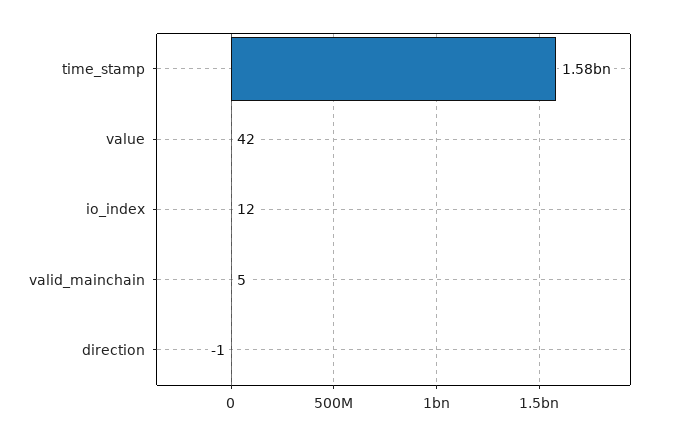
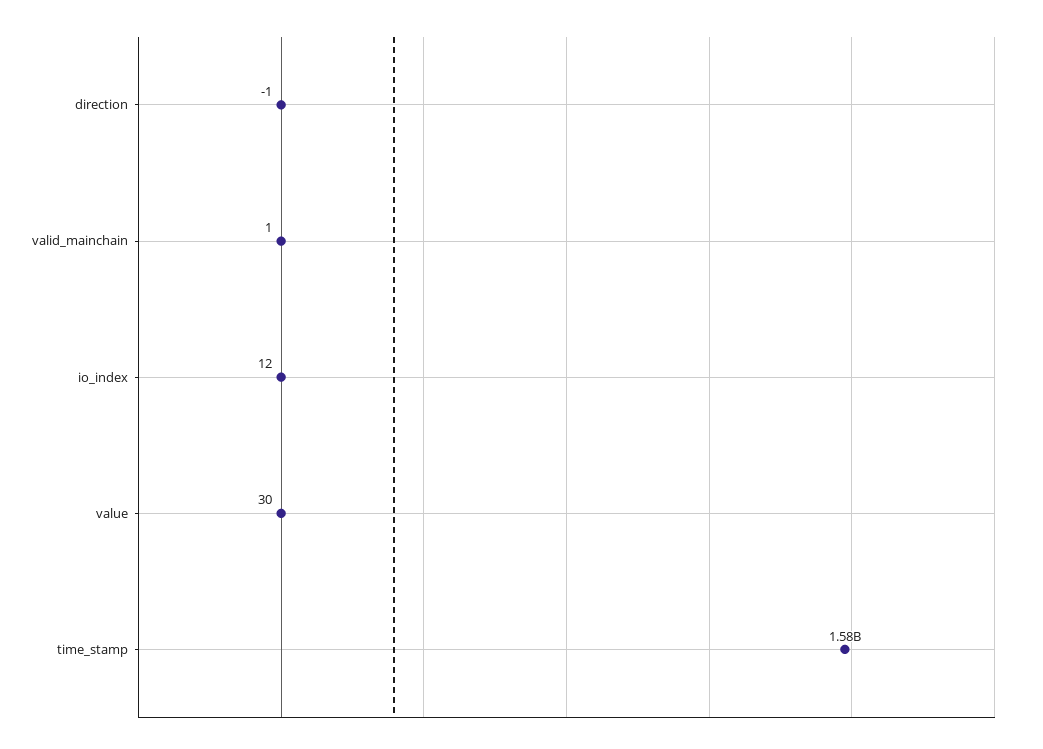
value: 42 -> 30
valid_mainchain: 5 -> 1

